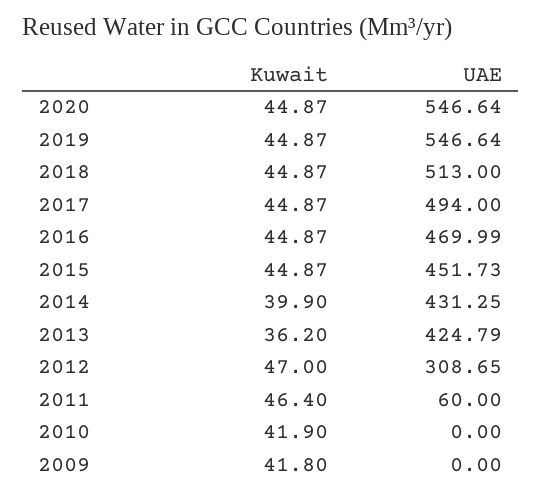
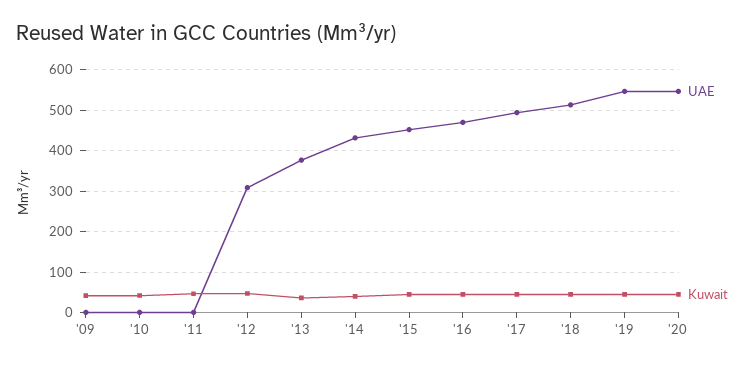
UAE, 2013: 424.79 -> 380
UAE, 2011: 60 -> 0

